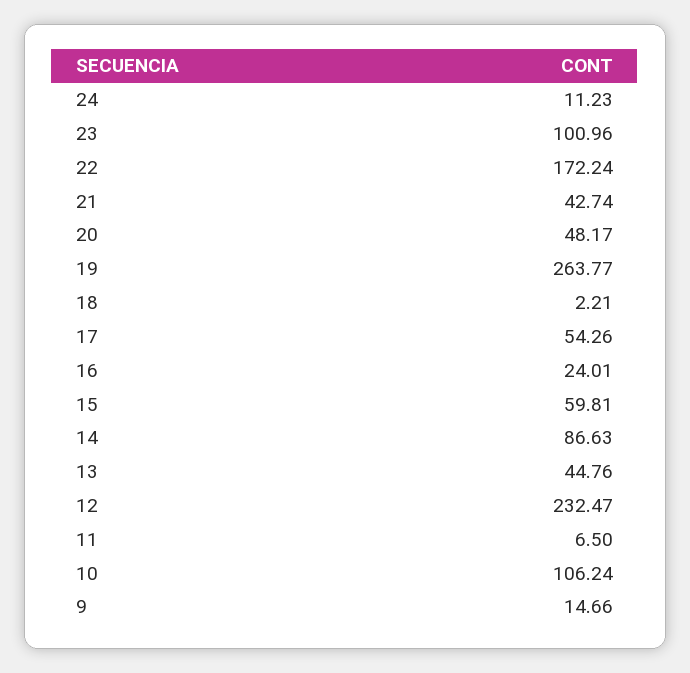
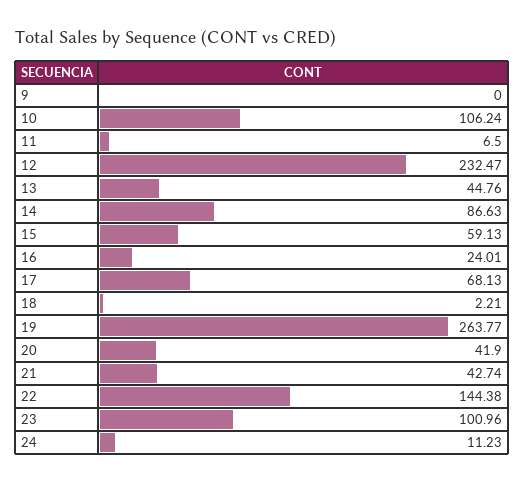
22: 172.24 -> 144.38
20: 48.17 -> 41.9
17: 54.26 -> 68.13
15: 59.81 -> 59.13
9: 14.66 -> 0

